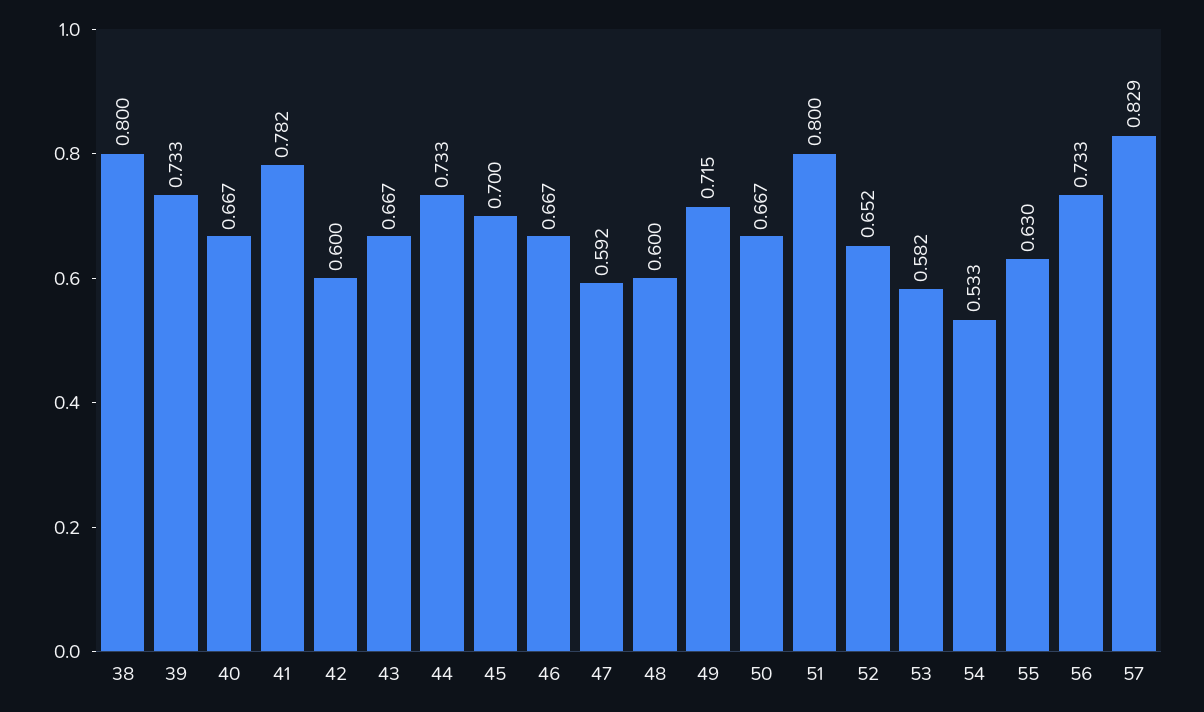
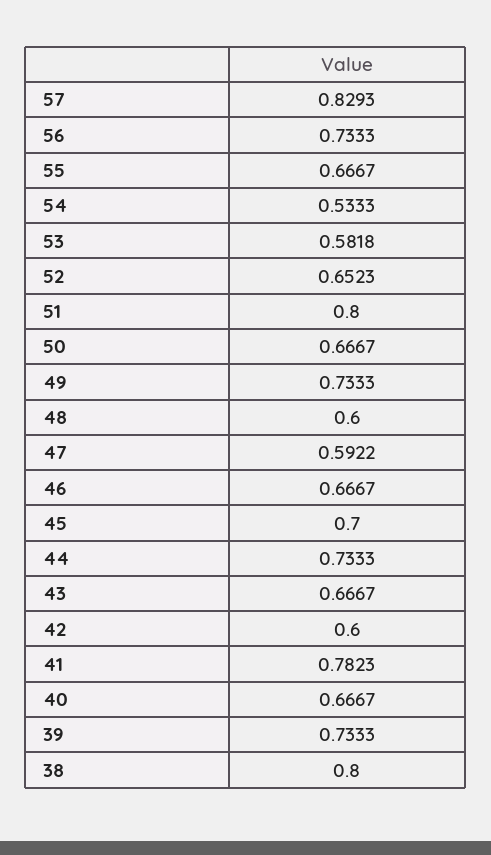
49: 0.715 -> 0.7333
55: 0.63 -> 0.6667

